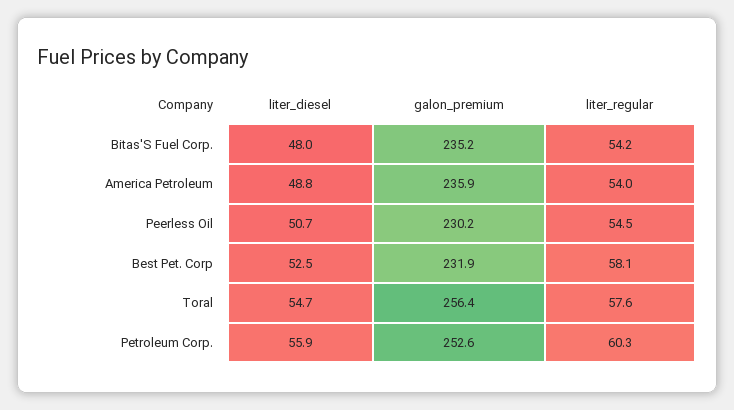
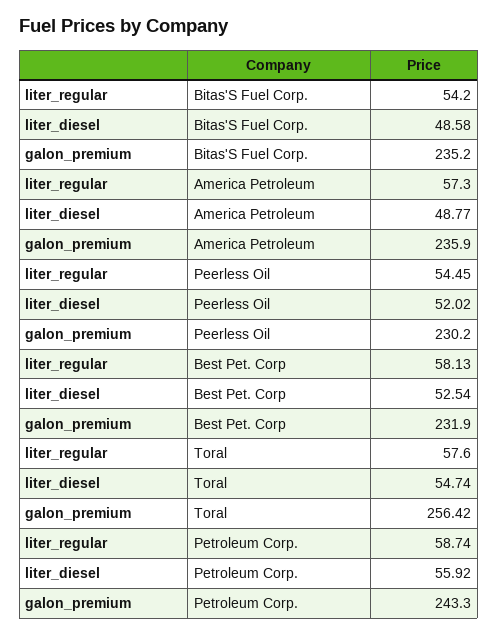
liter_diesel, Bitas'S Fuel Corp.: 48 -> 48.58
liter_regular, America Petroleum: 54 -> 57.3
liter_diesel, Peerless Oil: 50.7 -> 52.02
galon_premium, Petroleum Corp.: 252.6 -> 243.3
liter_regular, Petroleum Corp.: 60.3 -> 58.74

